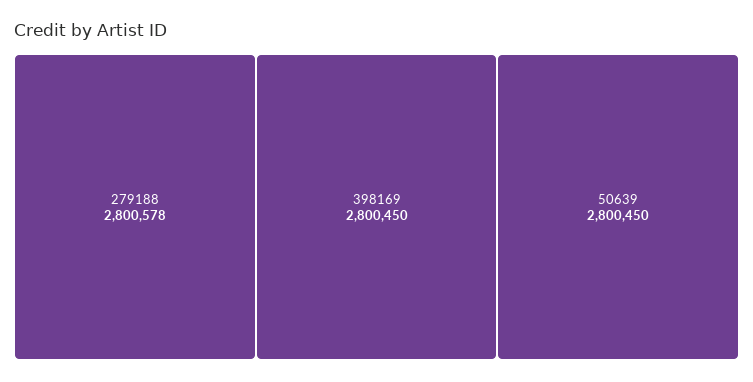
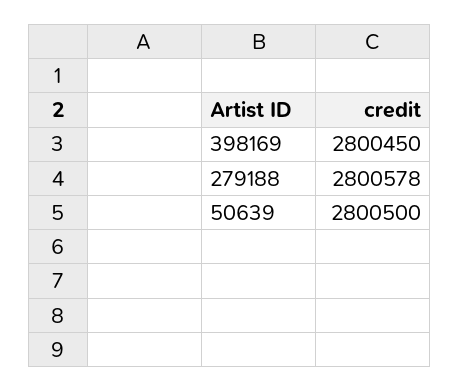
50639: 2800450 -> 2800500

